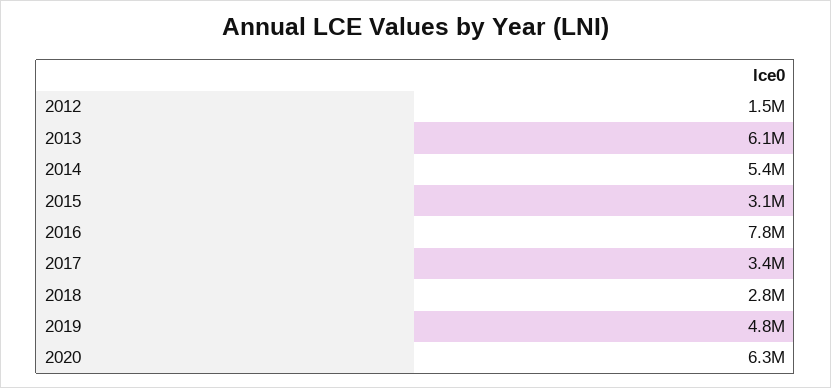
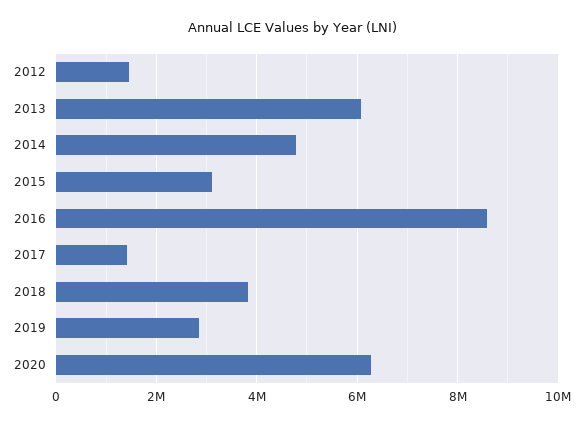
2014: 5400000 -> 4800000
2016: 7800000 -> 8600000
2017: 3400000 -> 1400000
2018: 2800000 -> 3800000
2019: 4800000 -> 2800000

